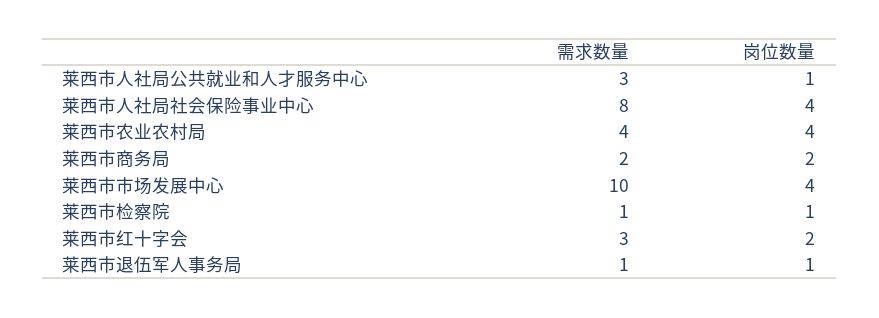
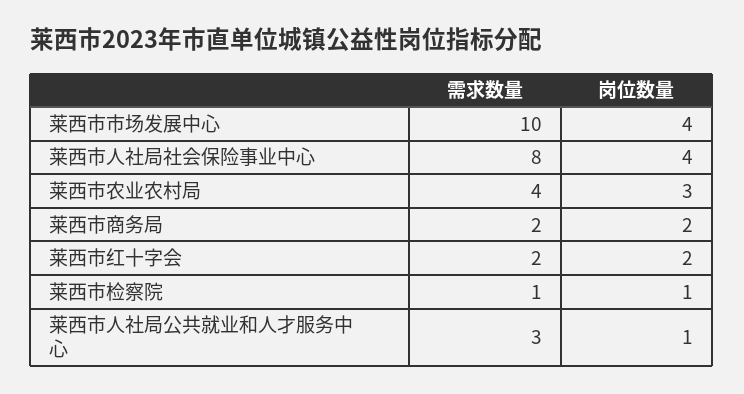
岗位数量, 莱西市农业农村局: 4 -> 3
需求数量, 莱西市红十字会: 3 -> 2
需求数量, 莱西市退伍军人事务局: 1 -> none
岗位数量, 莱西市退伍军人事务局: 1 -> none

